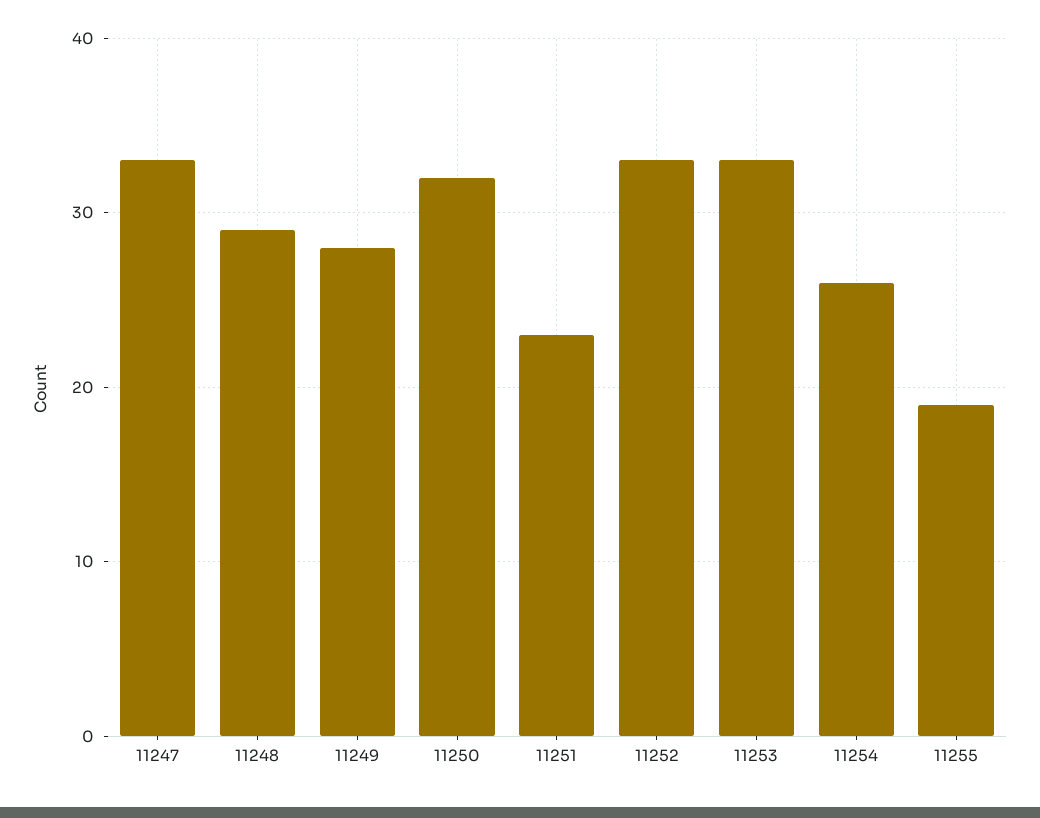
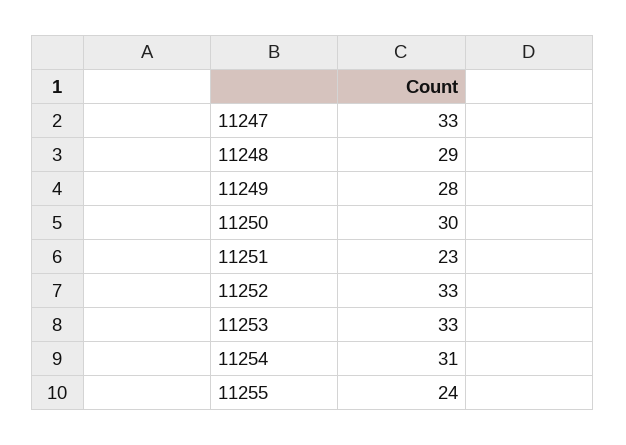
11250: 32 -> 30
11254: 26 -> 31
11255: 19 -> 24

